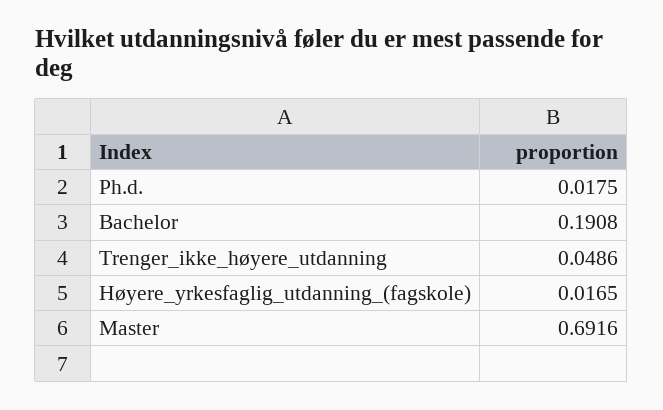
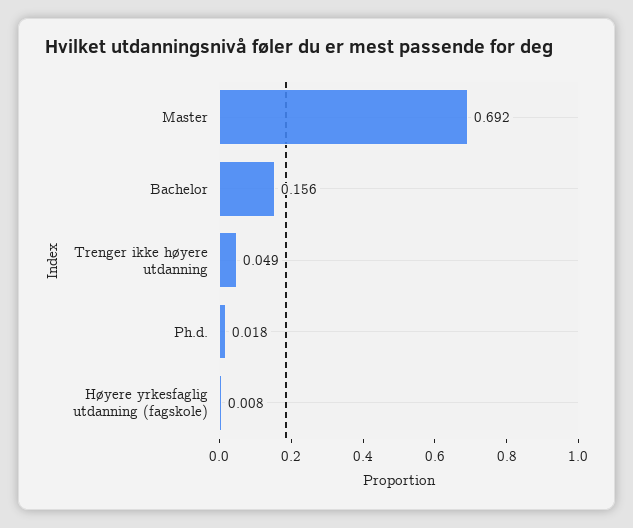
Bachelor: 0.1908 -> 0.156
Høyere_yrkesfaglig_utdanning_(fagskole): 0.0165 -> 0.008

